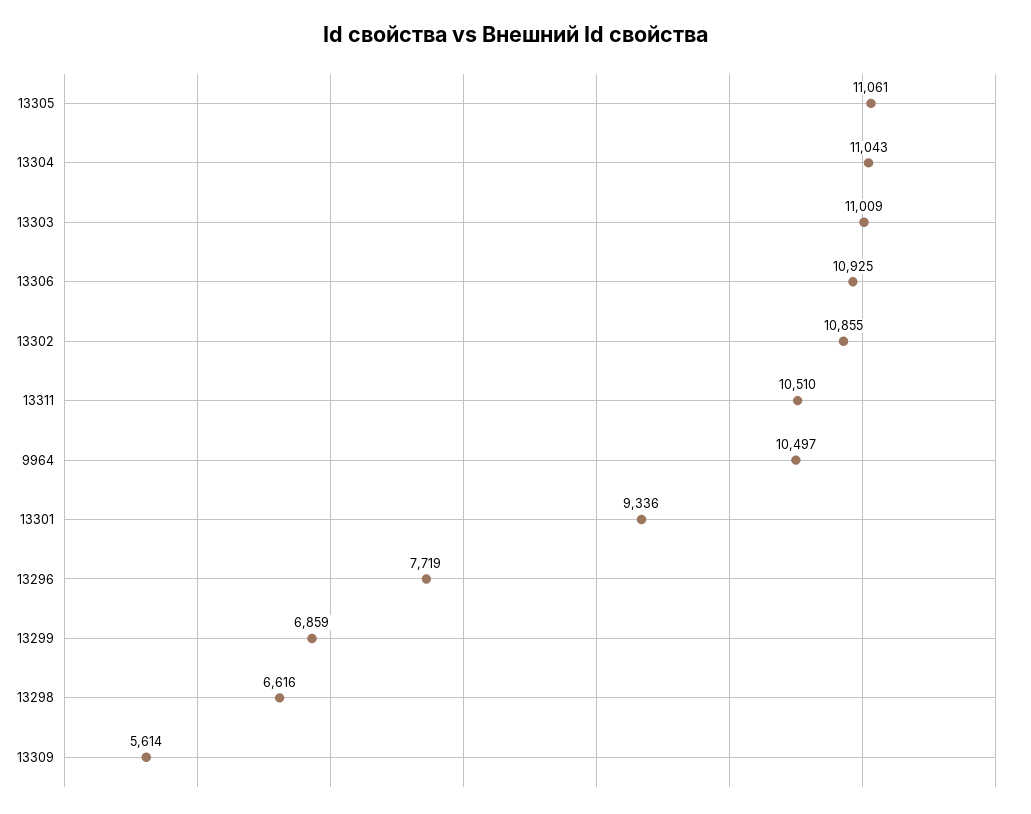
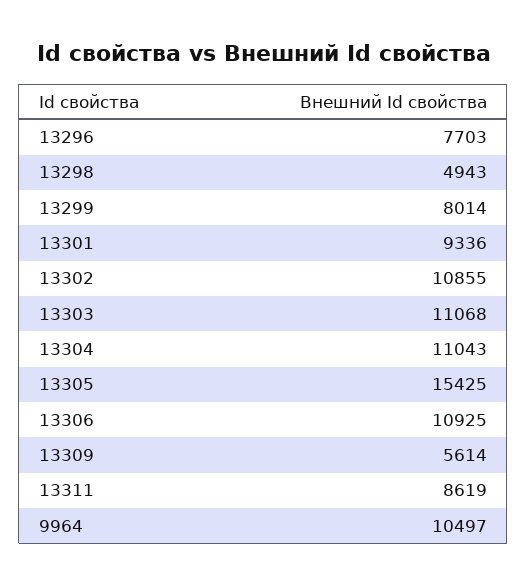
13305: 11061 -> 15425
13303: 11009 -> 11068
13311: 10510 -> 8619
13296: 7719 -> 7703
13299: 6859 -> 8014
13298: 6616 -> 4943

